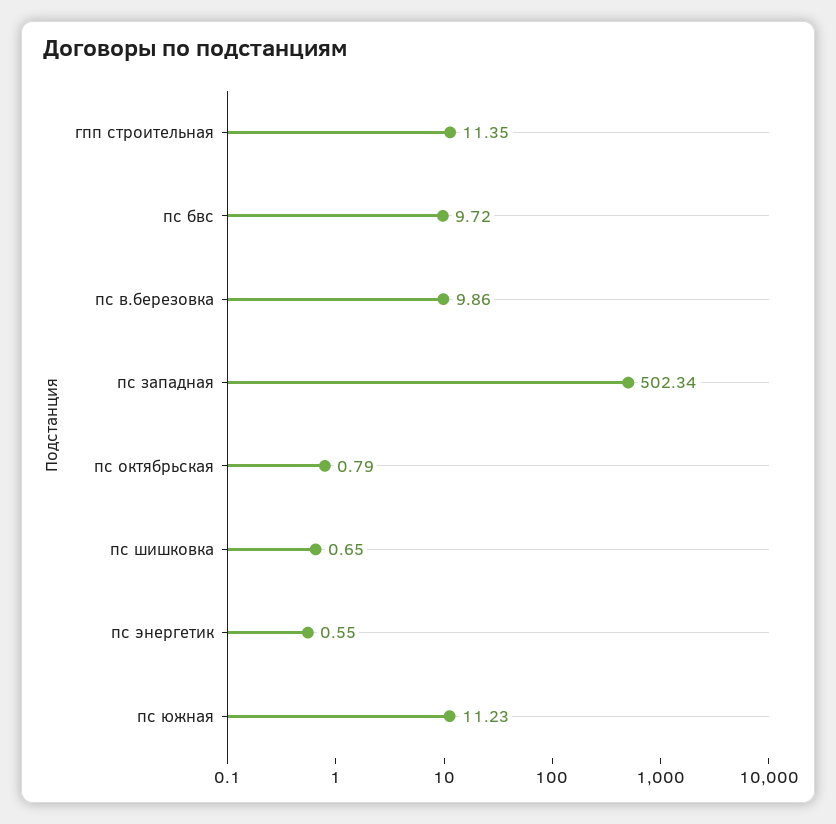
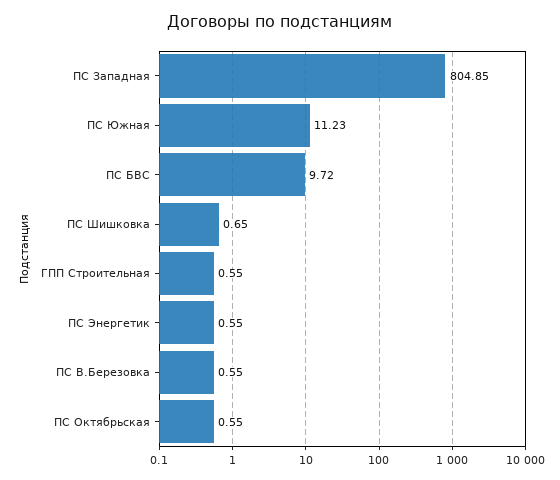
гпп строительная: 11.35 -> 0.55
пс в.березовка: 9.86 -> 0.55
пс западная: 502.34 -> 804.85
пс октябрьская: 0.79 -> 0.55

